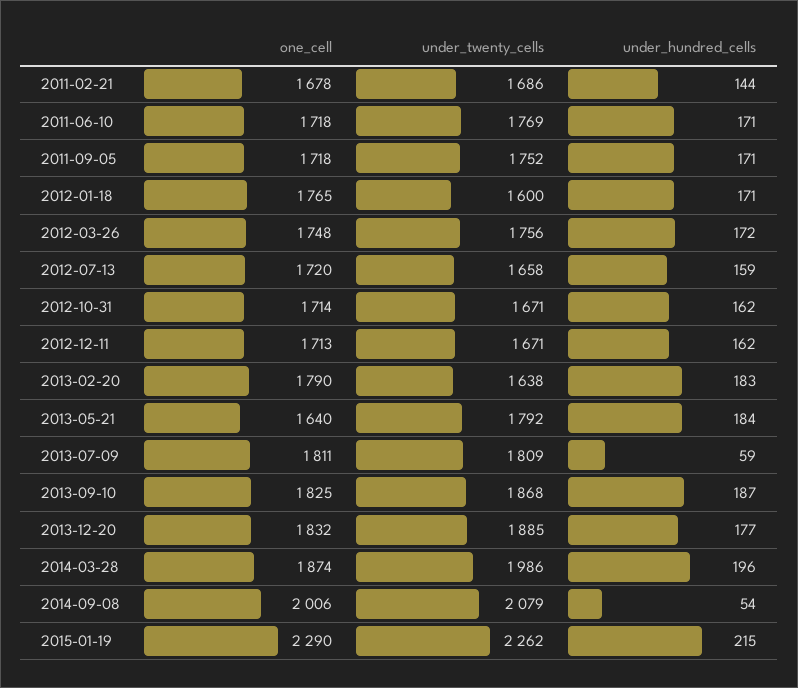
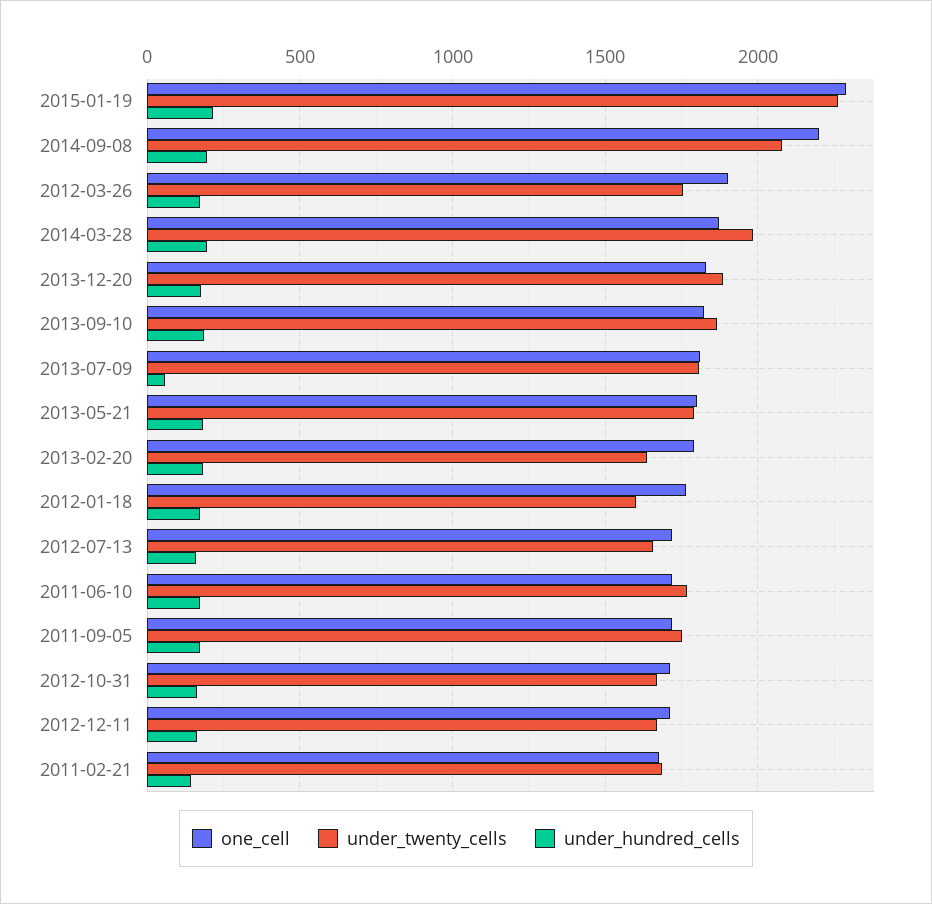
one_cell, 2012-03-26: 1748 -> 1900
one_cell, 2013-05-21: 1640 -> 1800
one_cell, 2014-09-08: 2006 -> 2200
under_hundred_cells, 2014-09-08: 54 -> 200

